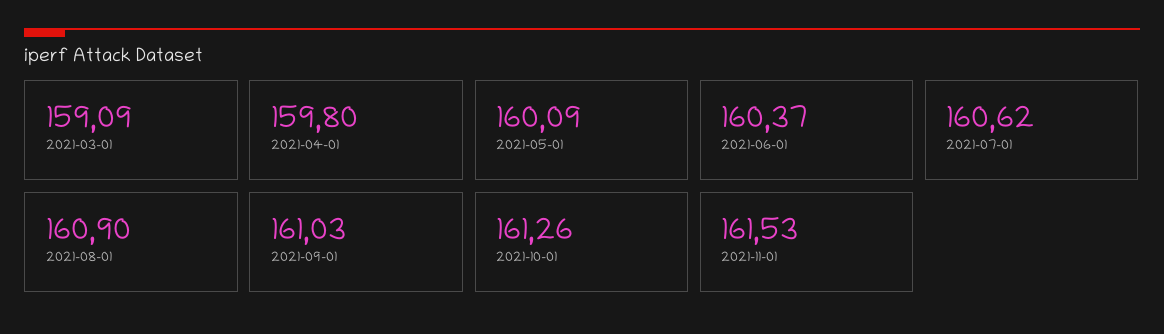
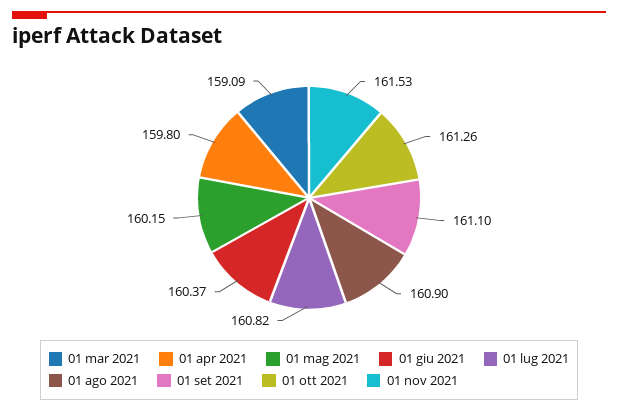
2021-05-01: 160.09 -> 160.15
2021-07-01: 160.62 -> 160.82
2021-09-01: 161.03 -> 161.1

